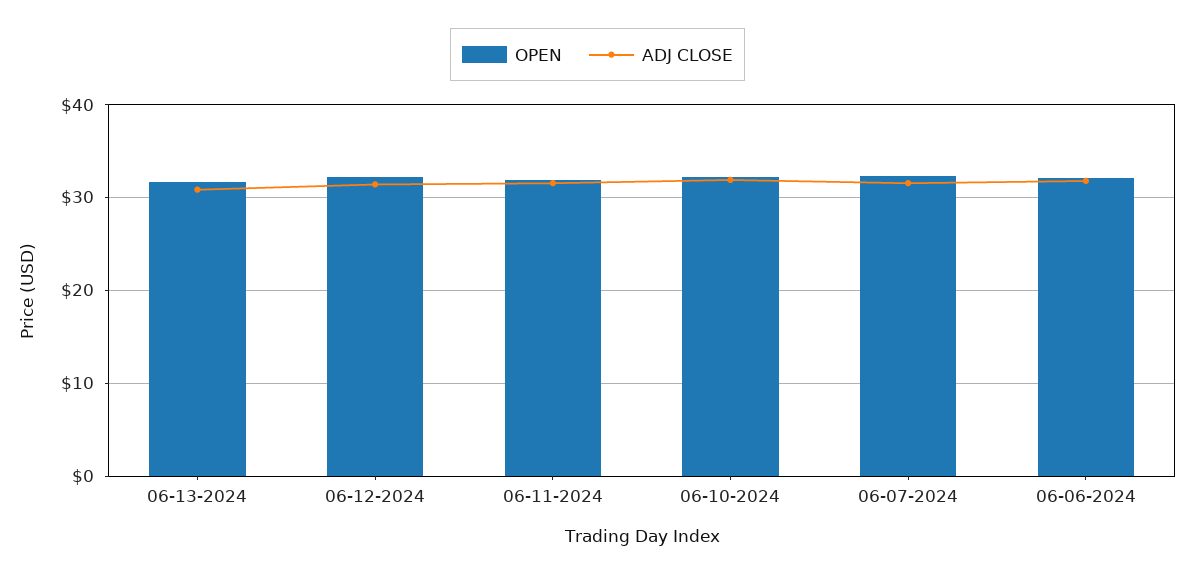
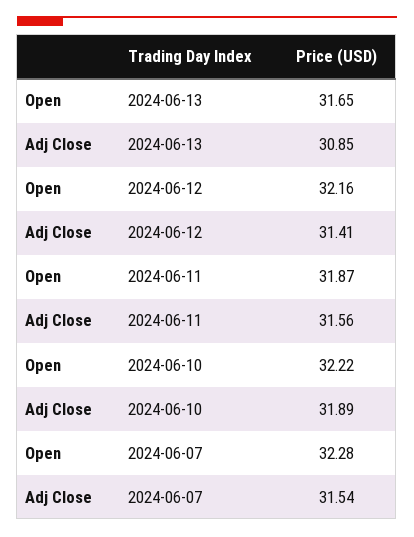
OPEN, 06-06-2024: 32 -> none
ADJ CLOSE, 06-06-2024: 32 -> none

